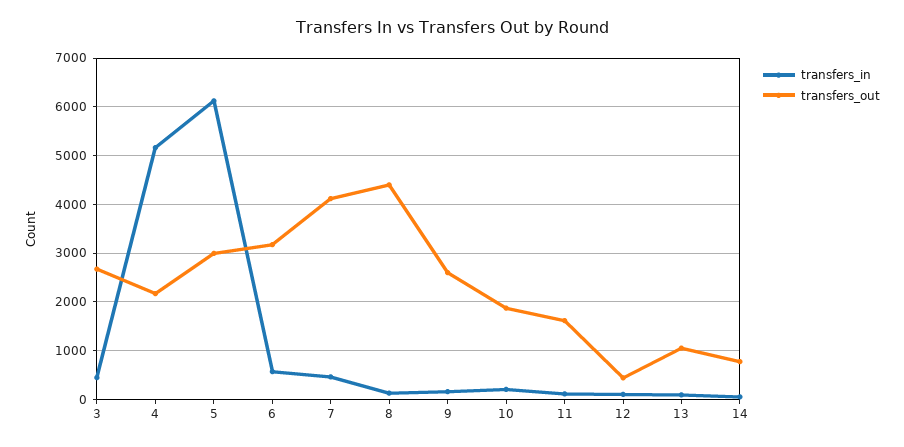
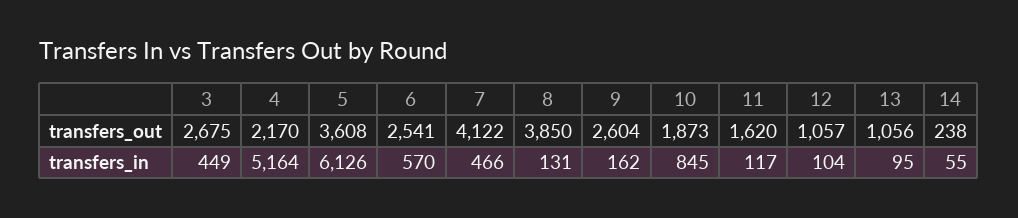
transfers_out, 5: 3000 -> 3608
transfers_out, 6: 3200 -> 2541
transfers_out, 8: 4400 -> 3850
transfers_in, 10: 200 -> 845
transfers_out, 12: 400 -> 1057
transfers_out, 14: 800 -> 238

